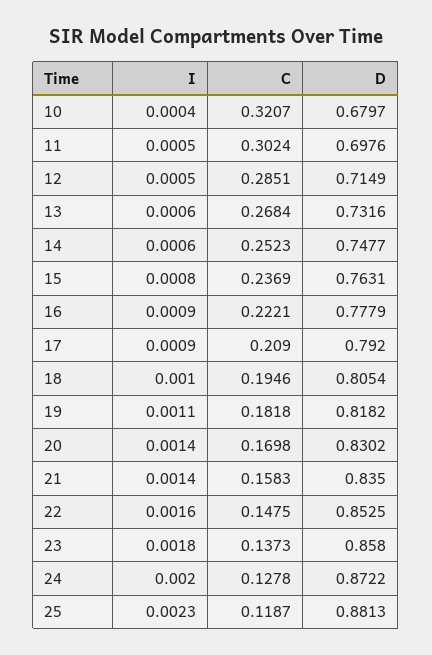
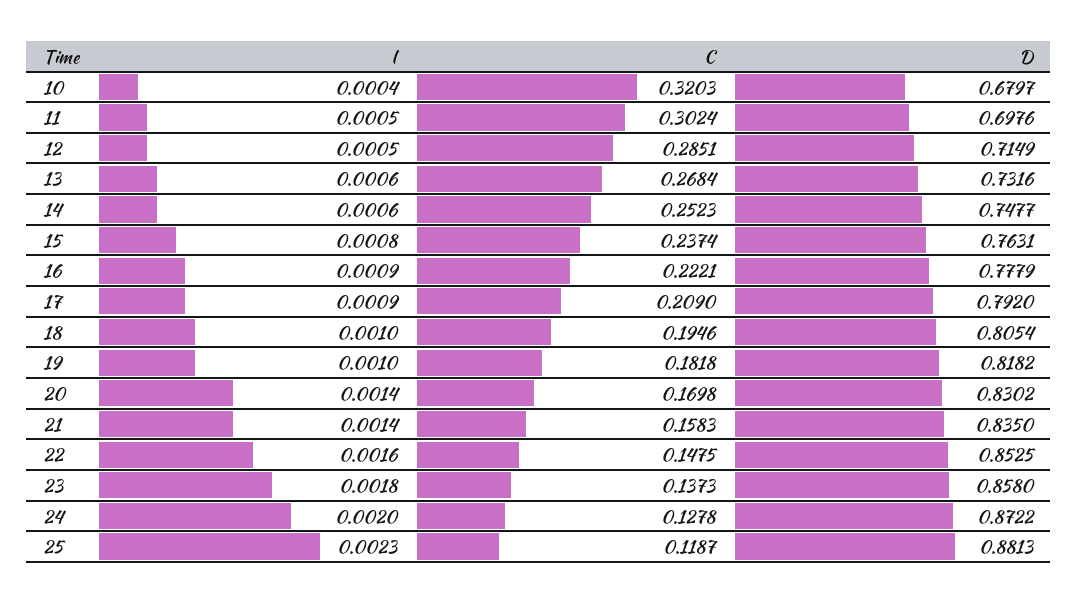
C, 10: 0.3207 -> 0.3203
C, 15: 0.2369 -> 0.2374
I, 19: 0.0011 -> 0.001

